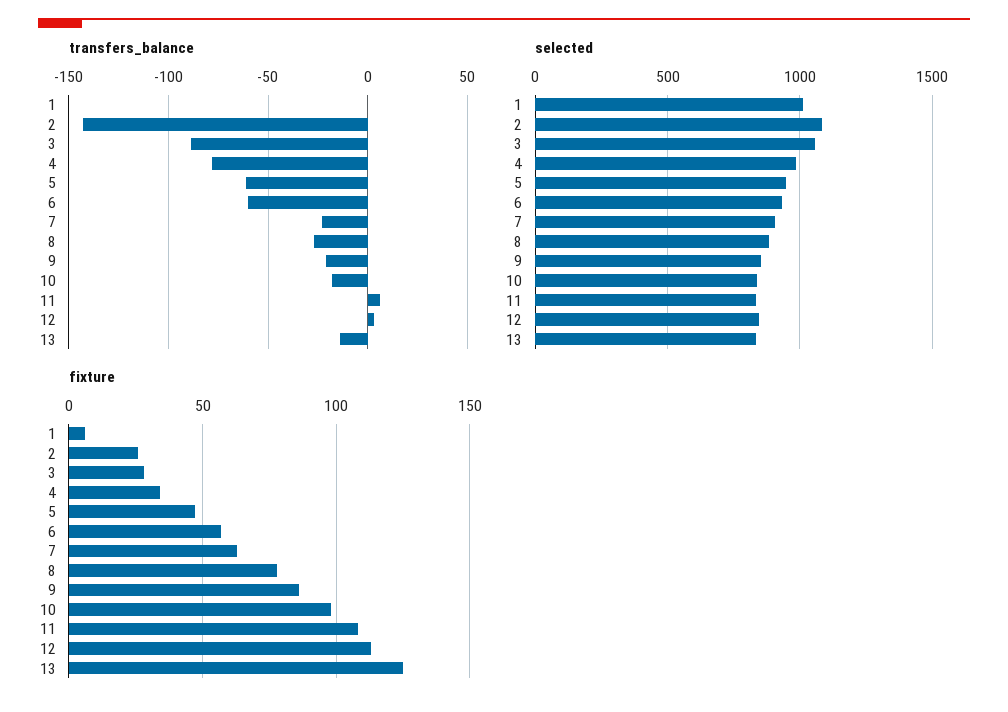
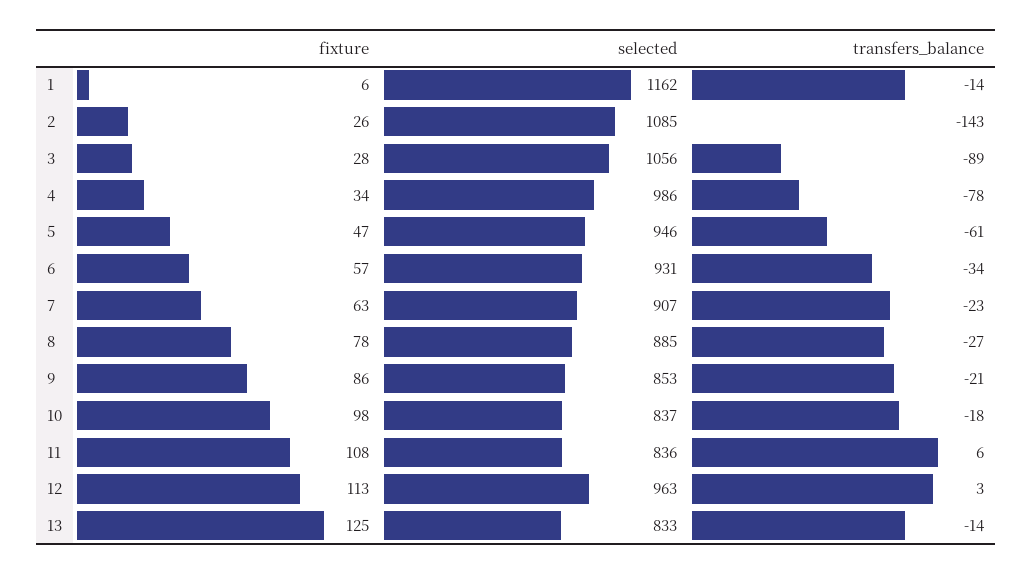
transfers_balance, 1: 0 -> -14
transfers_balance, 6: -60 -> -34
selected, 1: 1000 -> 1162
selected, 12: 850 -> 963

